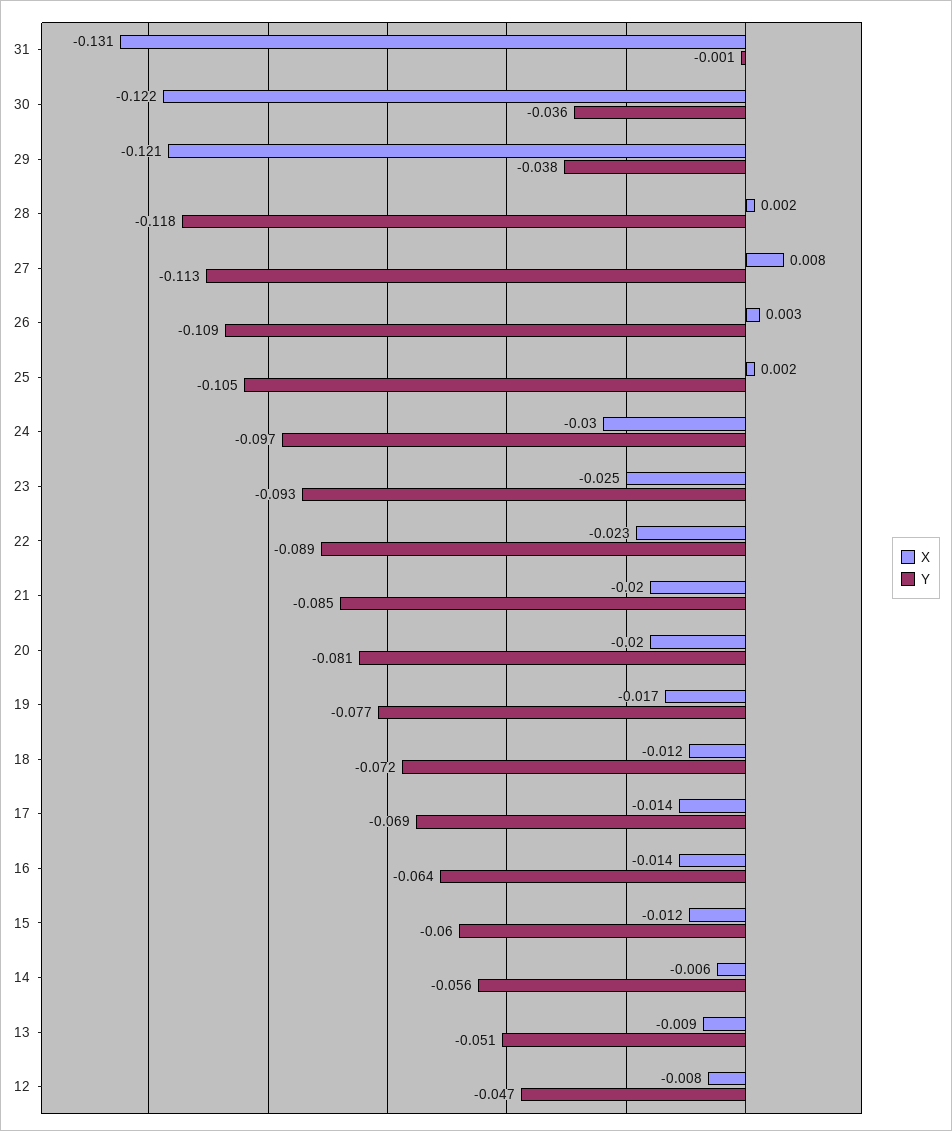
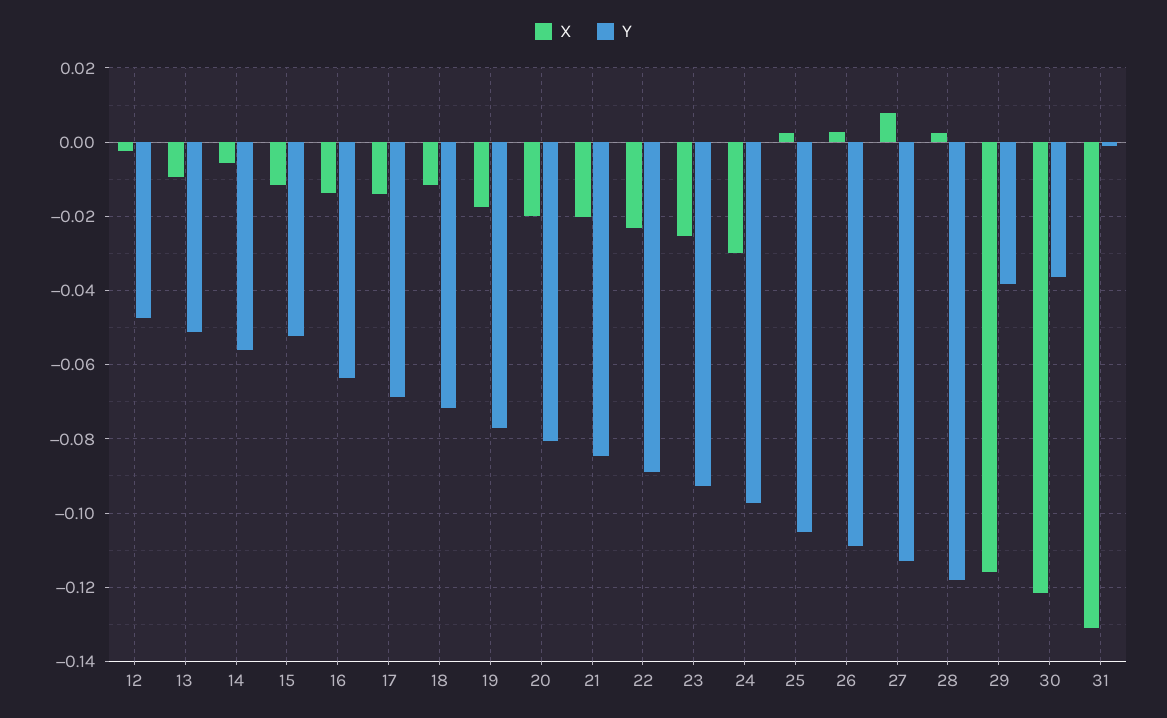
X, 29: -0.121 -> -0.116
Y, 15: -0.06 -> -0.052
X, 12: -0.008 -> -0.002

